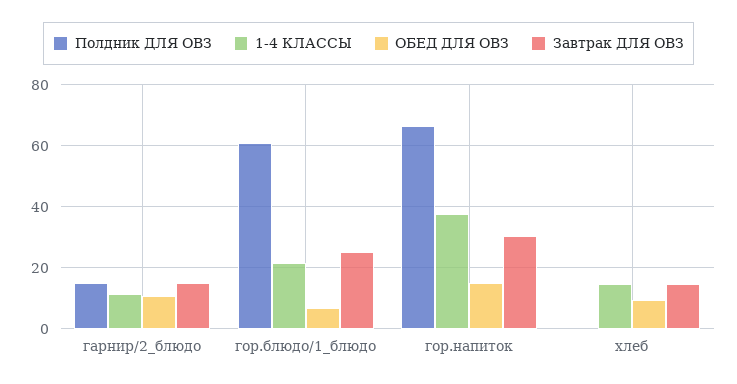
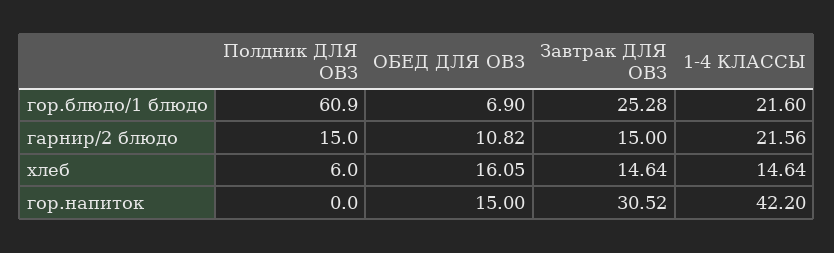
1-4 КЛАССЫ, гарнир/2_блюдо: 12 -> 21.56
Полдник ДЛЯ ОВЗ, гор.напиток: 66 -> 0
1-4 КЛАССЫ, гор.напиток: 38 -> 42.2
Полдник ДЛЯ ОВЗ, хлеб: 0 -> 6
ОБЕД ДЛЯ ОВЗ, хлеб: 10 -> 16.05

